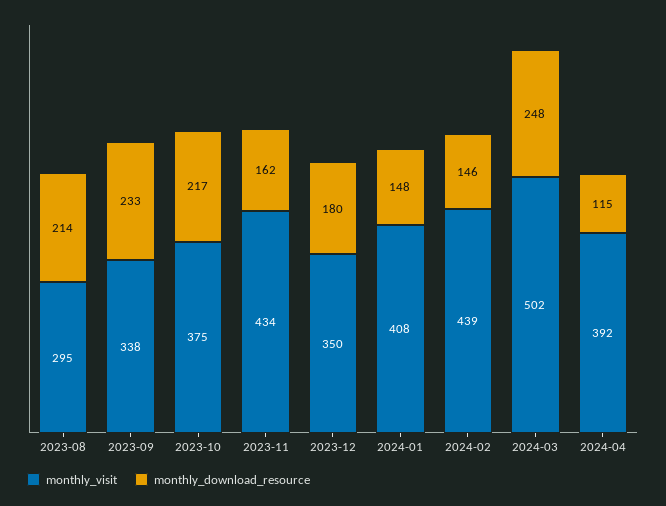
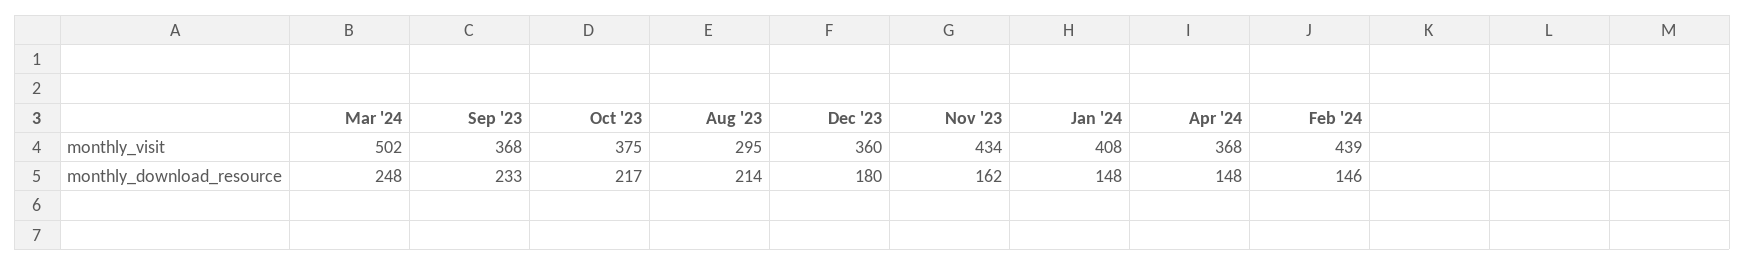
monthly_visit, 2023-09: 338 -> 368
monthly_visit, 2023-12: 350 -> 360
monthly_visit, 2024-04: 392 -> 368
monthly_download_resource, 2024-04: 115 -> 148

